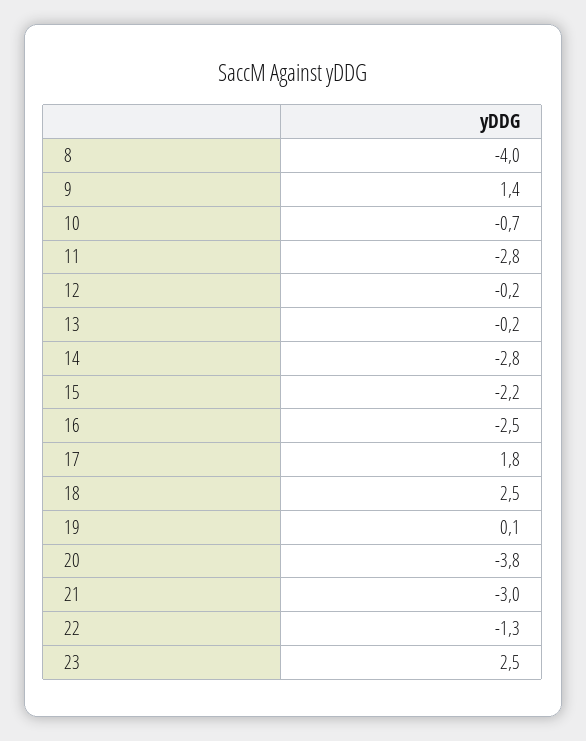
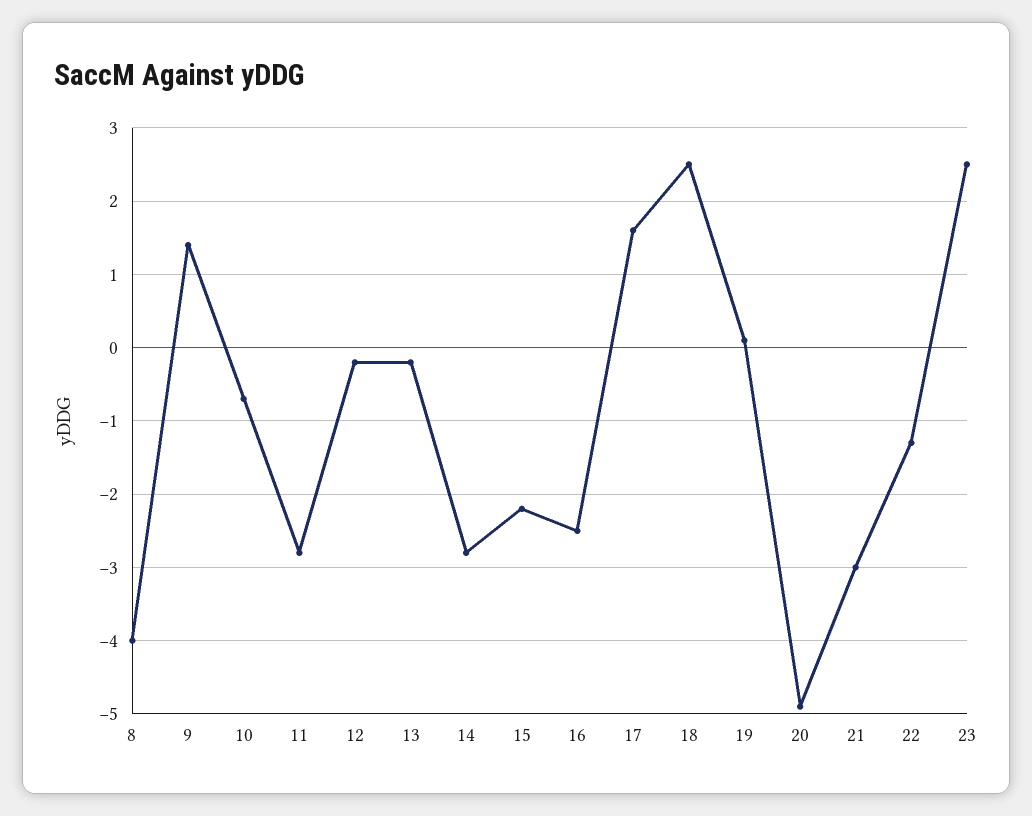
17: 1.8 -> 1.6
20: -3.8 -> -4.9

